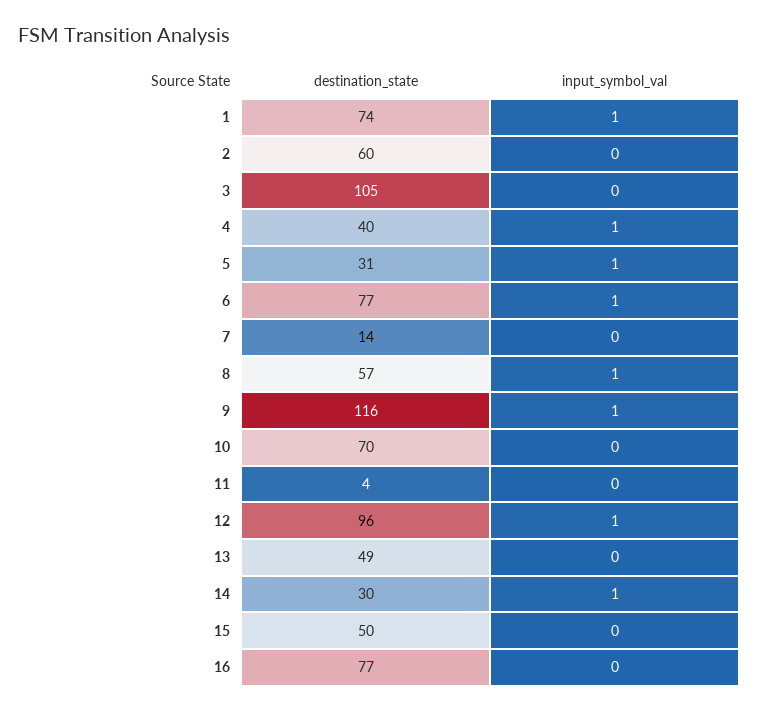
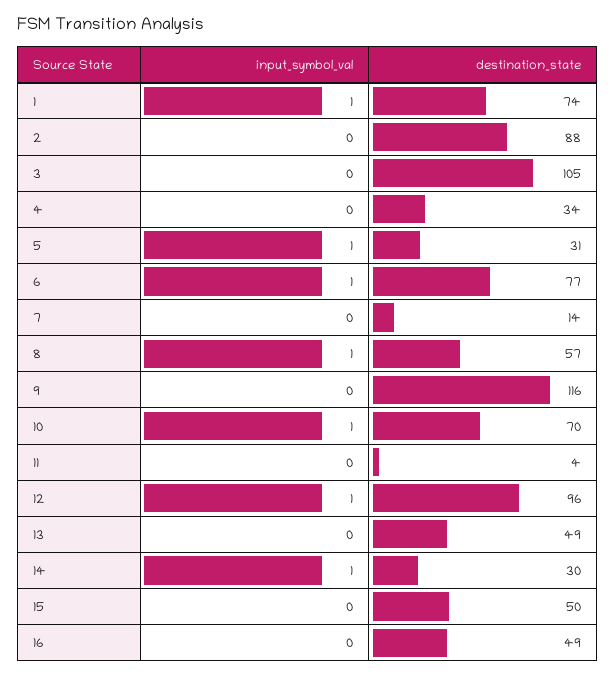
destination_state, 2: 60 -> 88
destination_state, 4: 40 -> 34
input_symbol_val, 4: 1 -> 0
input_symbol_val, 9: 1 -> 0
input_symbol_val, 10: 0 -> 1
destination_state, 16: 77 -> 49

